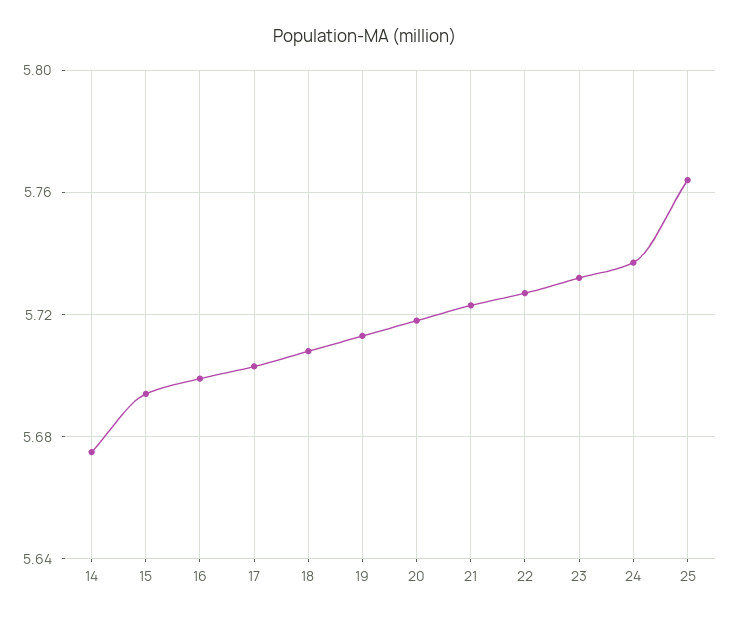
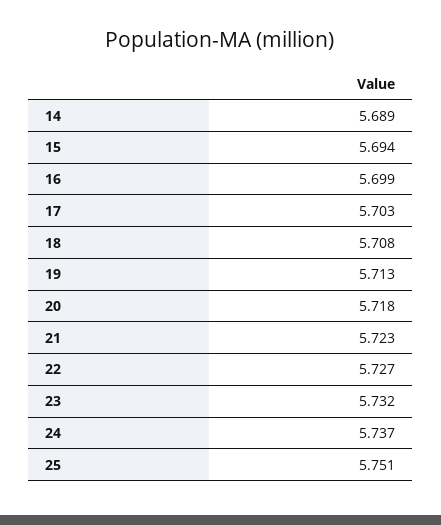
14: 5.675 -> 5.689
25: 5.765 -> 5.751

